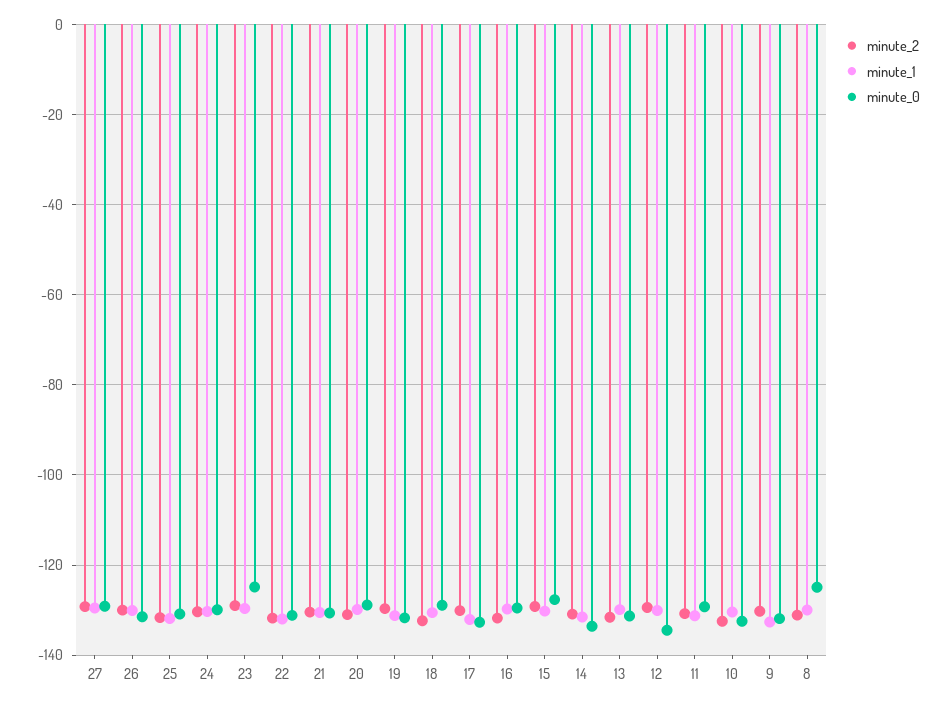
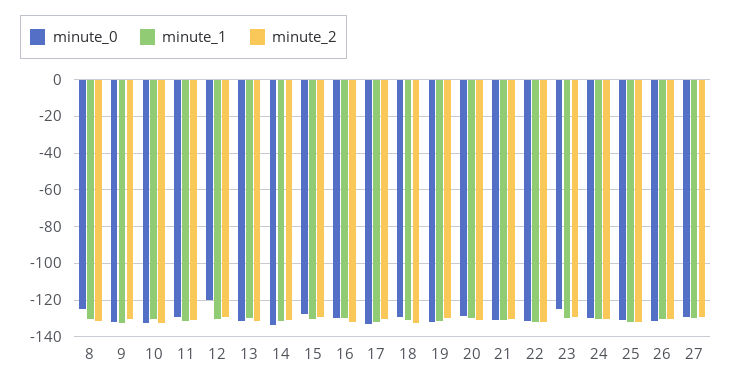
minute_0, 12: -134 -> -120

